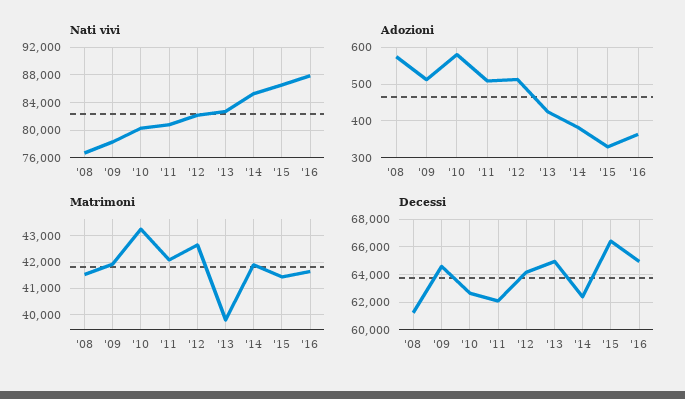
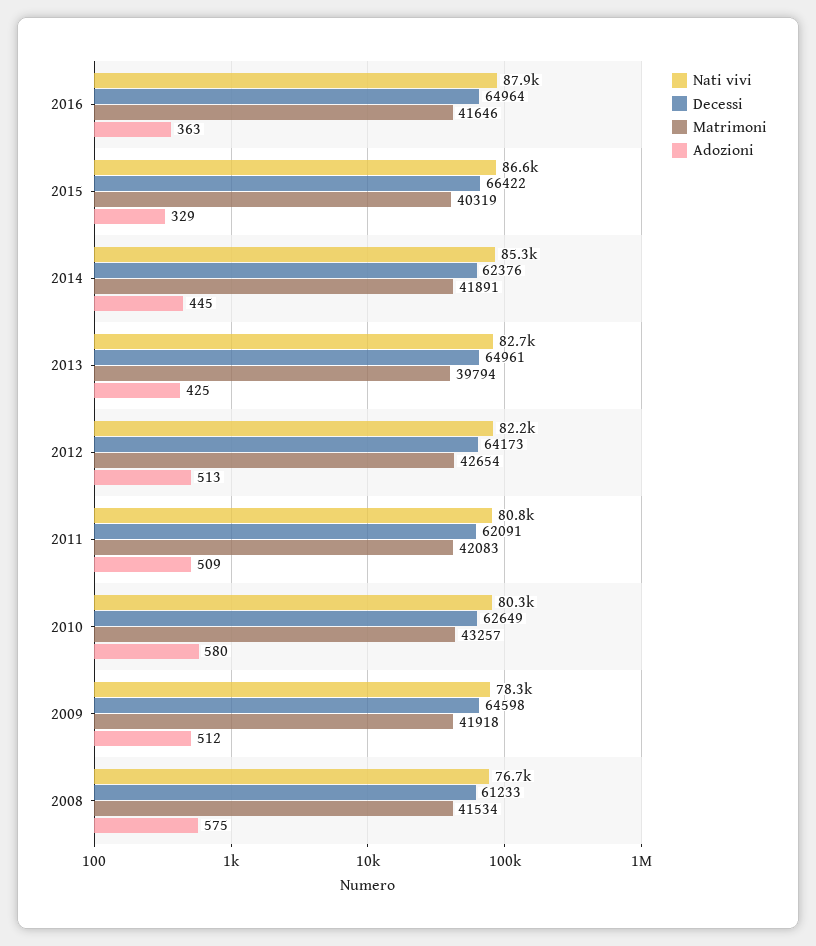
Adozioni, '14: 380 -> 445
Matrimoni, '15: 41500 -> 40319

